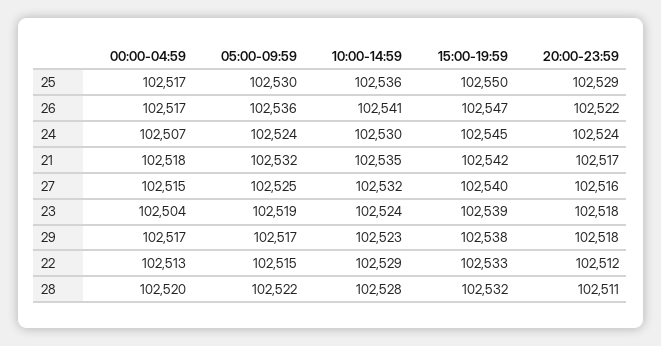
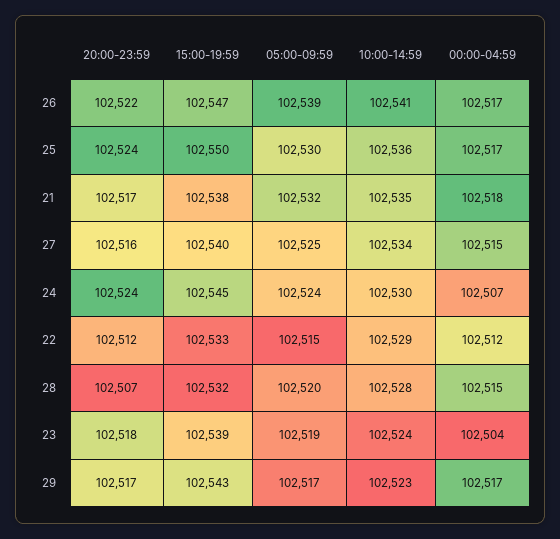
20:00-23:59, 25: 102529 -> 102524
05:00-09:59, 26: 102536 -> 102539
15:00-19:59, 21: 102542 -> 102538
10:00-14:59, 27: 102532 -> 102534
15:00-19:59, 29: 102538 -> 102543
20:00-23:59, 29: 102518 -> 102517
00:00-04:59, 22: 102513 -> 102512
00:00-04:59, 28: 102520 -> 102515
05:00-09:59, 28: 102522 -> 102520
20:00-23:59, 28: 102511 -> 102507

